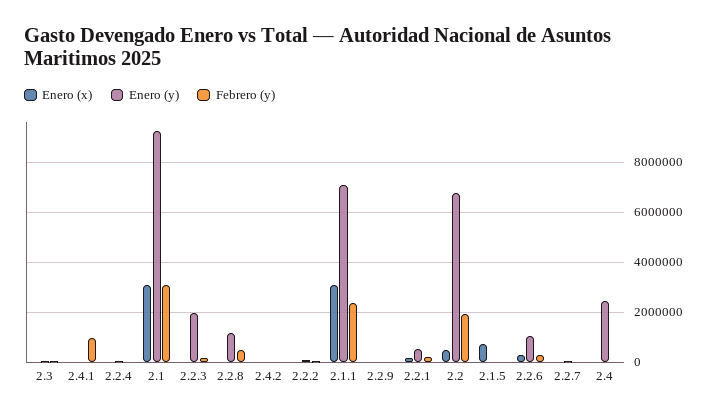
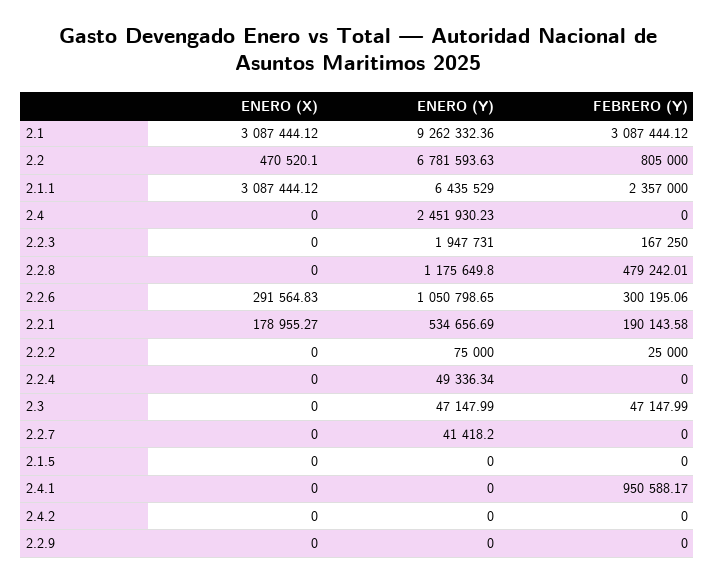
Enero (y), 2.1.1: 7000000 -> 6435529
Febrero (y), 2.2: 2000000 -> 805000
Enero (x), 2.1.5: 750000 -> 0

